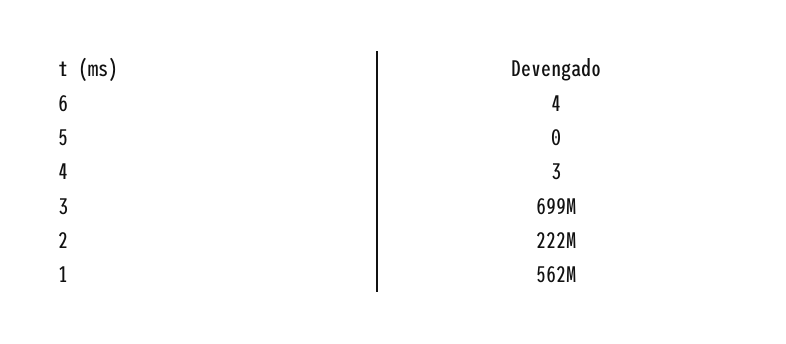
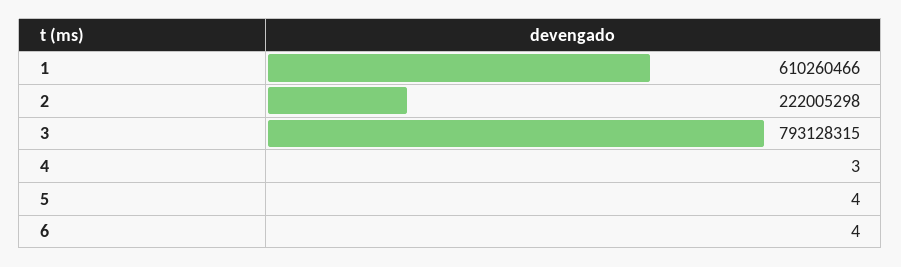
5: 0 -> 4
3: 699000000 -> 793128315
1: 562000000 -> 610260466

